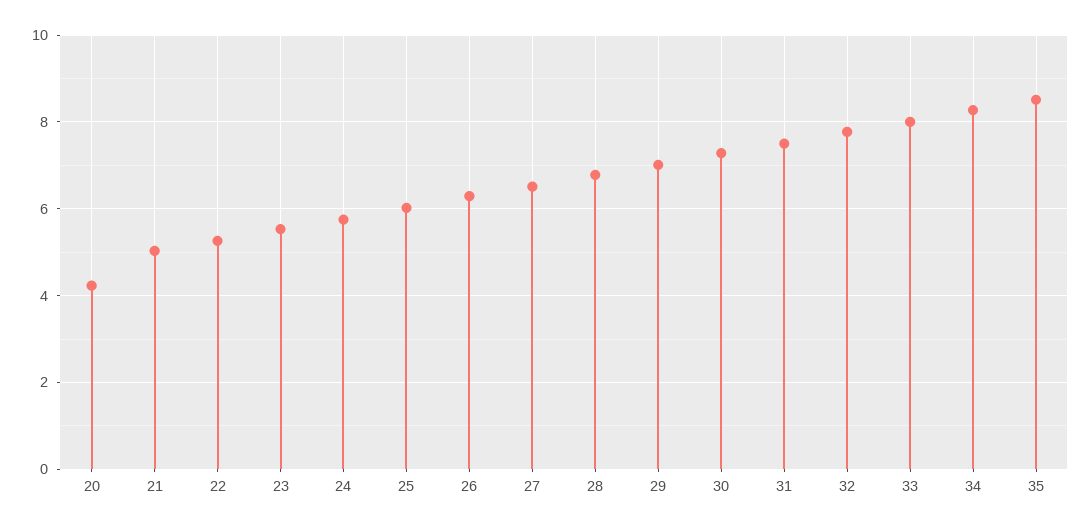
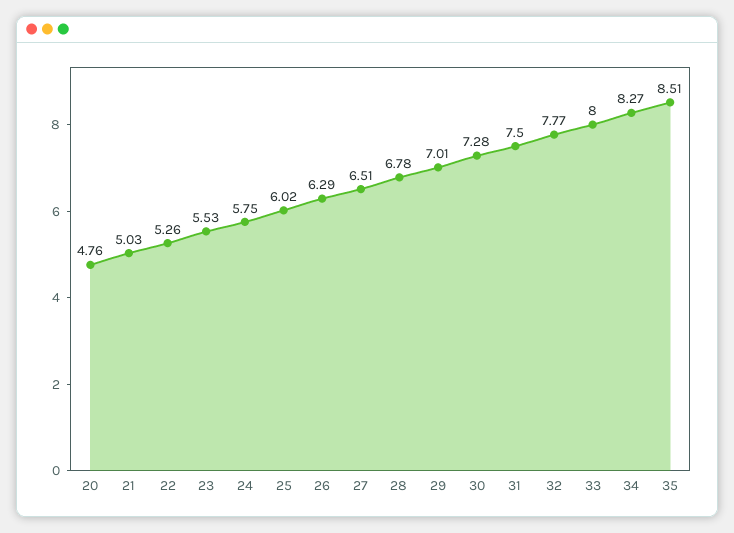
20: 4.2 -> 4.76

